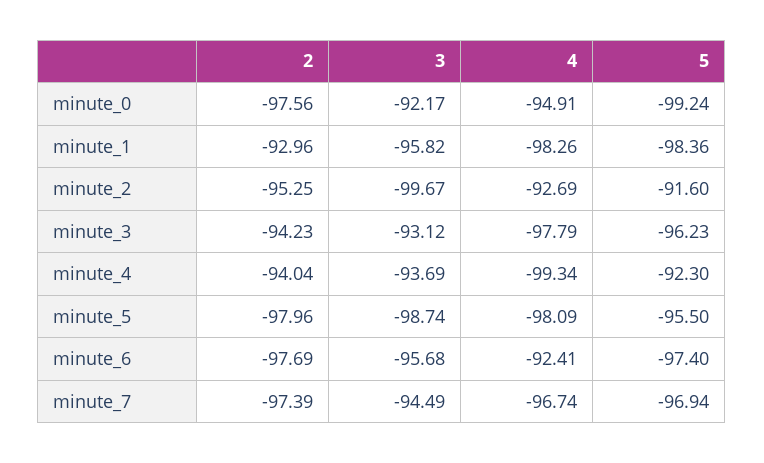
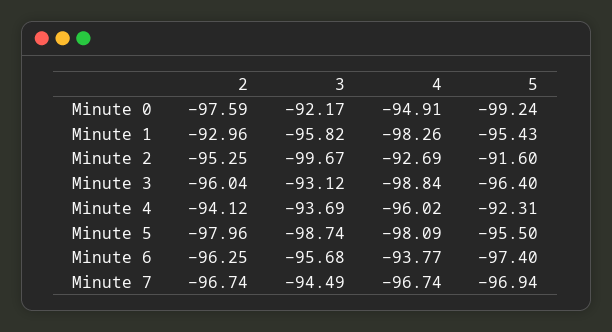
2, minute_0: -97.56 -> -97.59
5, minute_1: -98.36 -> -95.43
2, minute_3: -94.23 -> -96.04
4, minute_3: -97.79 -> -98.84
5, minute_3: -96.23 -> -96.4
2, minute_4: -94.04 -> -94.12
4, minute_4: -99.34 -> -96.02
5, minute_4: -92.3 -> -92.31
2, minute_6: -97.69 -> -96.25
4, minute_6: -92.41 -> -93.77
2, minute_7: -97.39 -> -96.74

